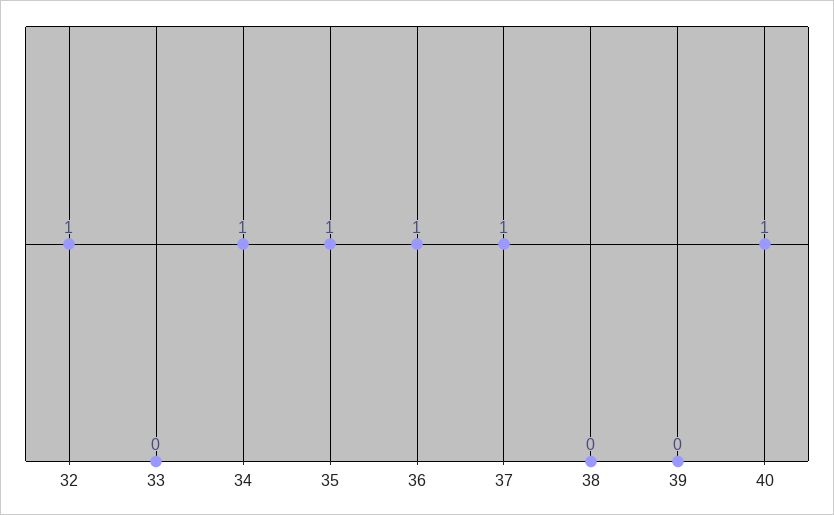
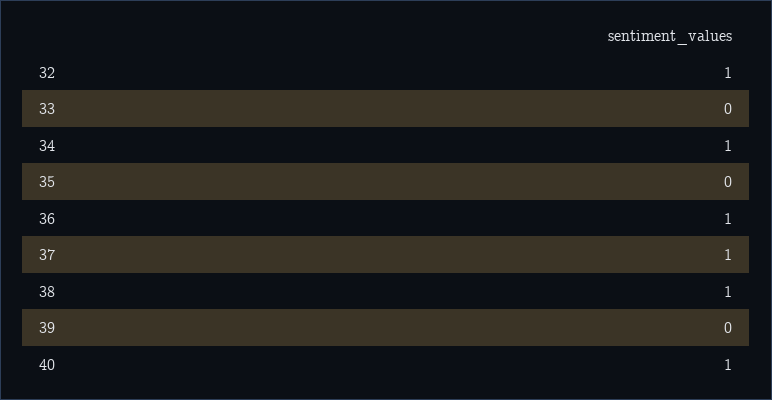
35: 1 -> 0
38: 0 -> 1

